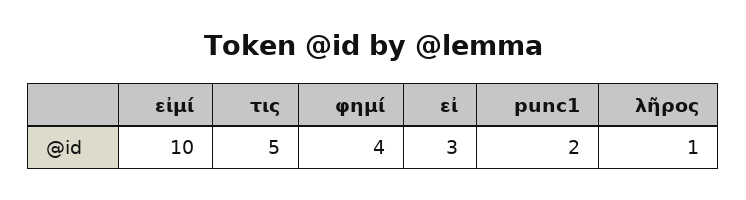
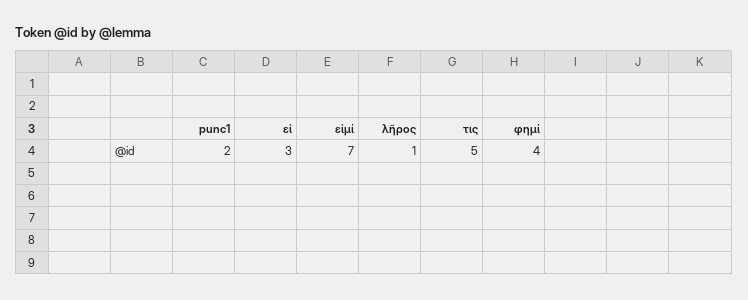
εἰμί: 10 -> 7

